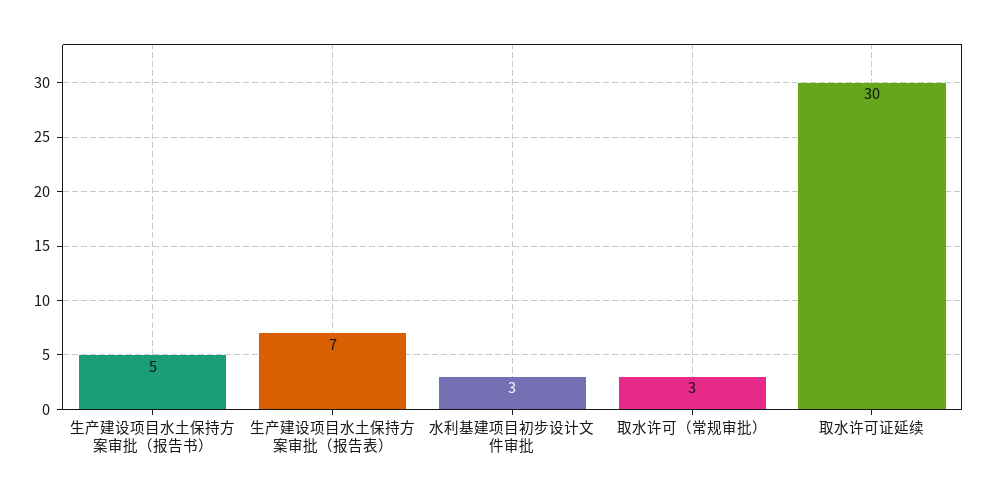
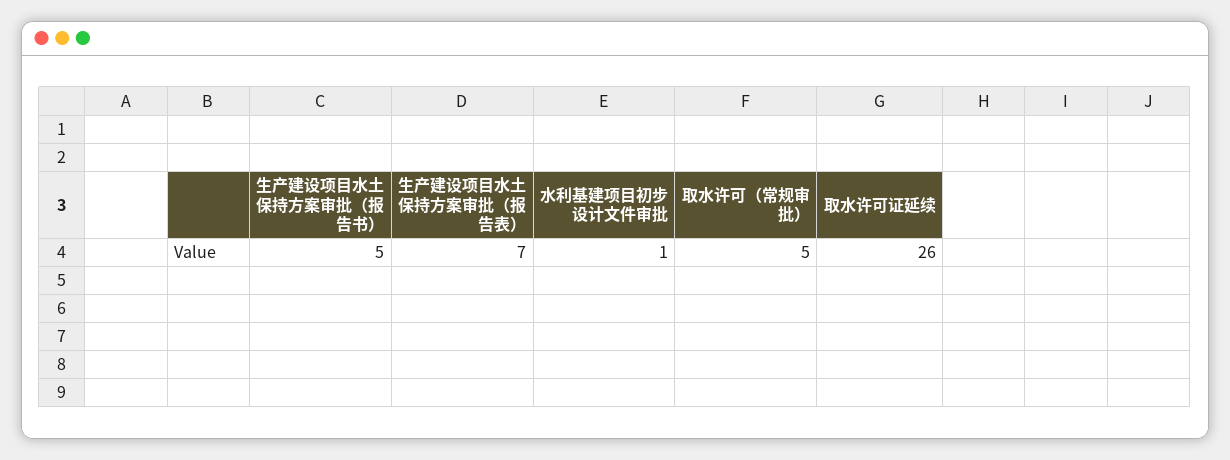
水利基建项目初步设计文件审批: 3 -> 1
取水许可（常规审批）: 3 -> 5
取水许可证延续: 30 -> 26

